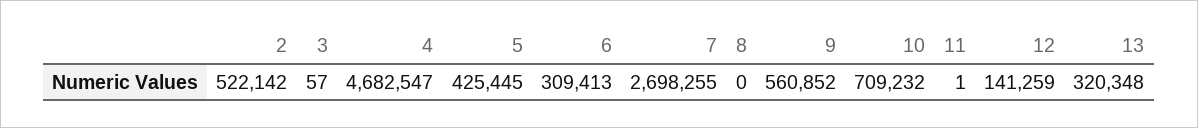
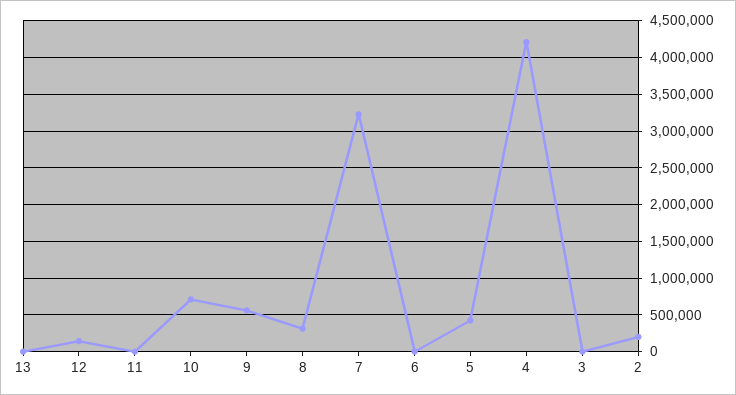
2: 522142 -> 200000
4: 4682547 -> 4200000
6: 309413 -> 0
7: 2698255 -> 3200000
8: 0 -> 300000
13: 320348 -> 0

